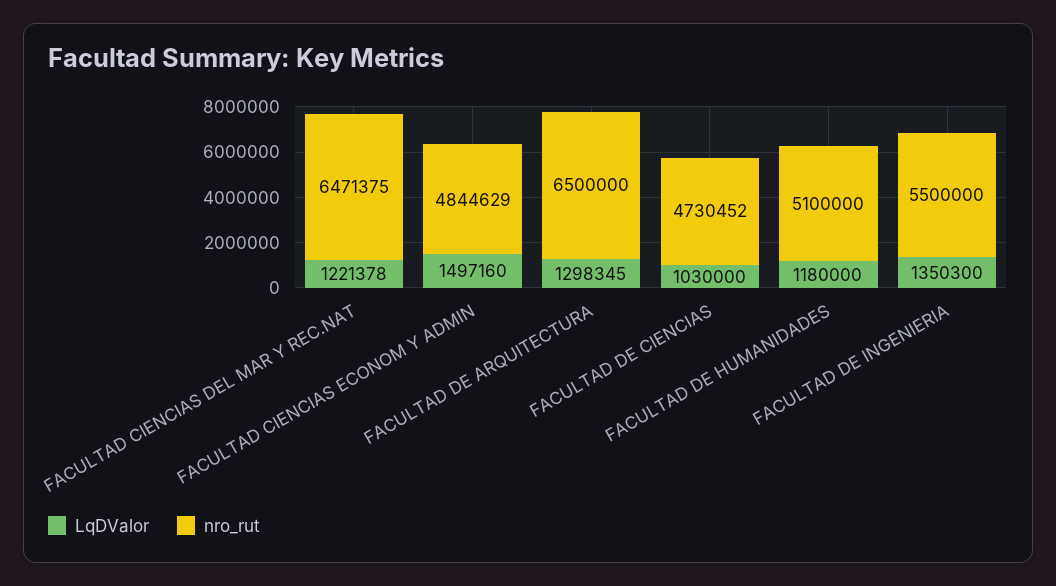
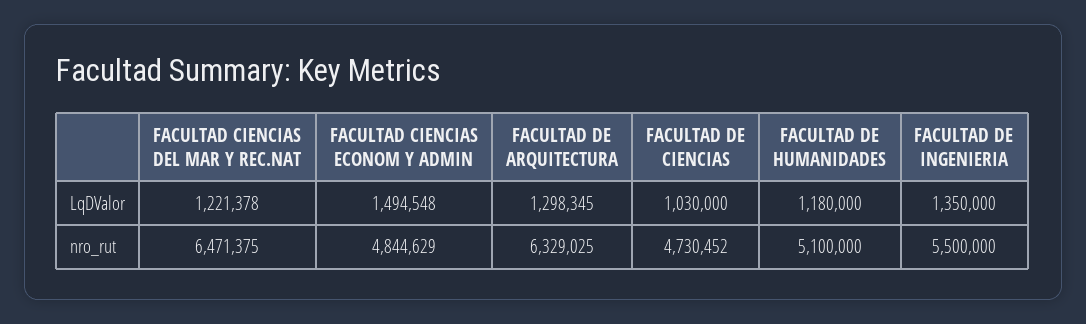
LqDValor, FACULTAD CIENCIAS ECONOM Y ADMIN: 1497160 -> 1494548
nro_rut, FACULTAD DE ARQUITECTURA: 6500000 -> 6329025
LqDValor, FACULTAD DE INGENIERIA: 1350300 -> 1350000

